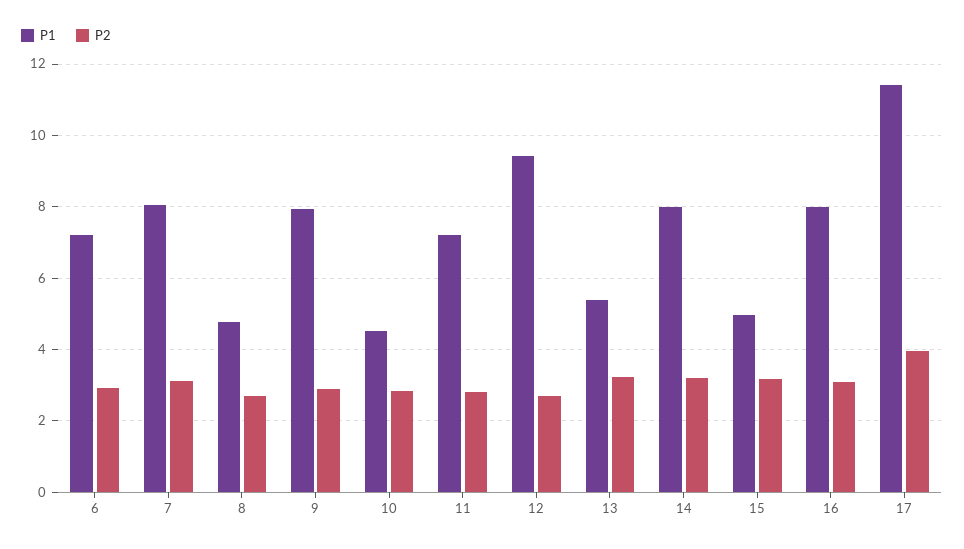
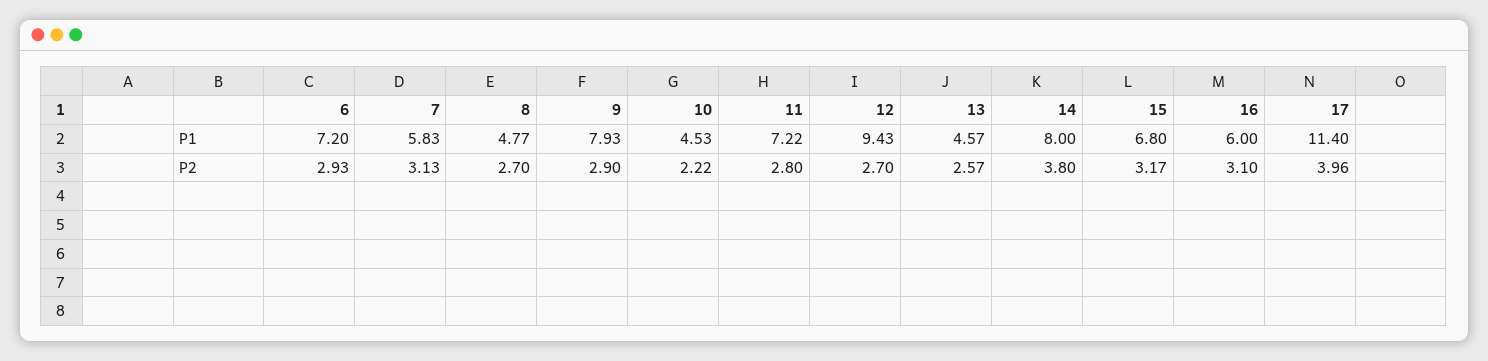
P1, 7: 8 -> 5.83
P2, 10: 2.8 -> 2.22
P1, 13: 5.4 -> 4.57
P2, 13: 3.2 -> 2.57
P2, 14: 3.2 -> 3.8
P1, 15: 5 -> 6.8
P1, 16: 8 -> 6

